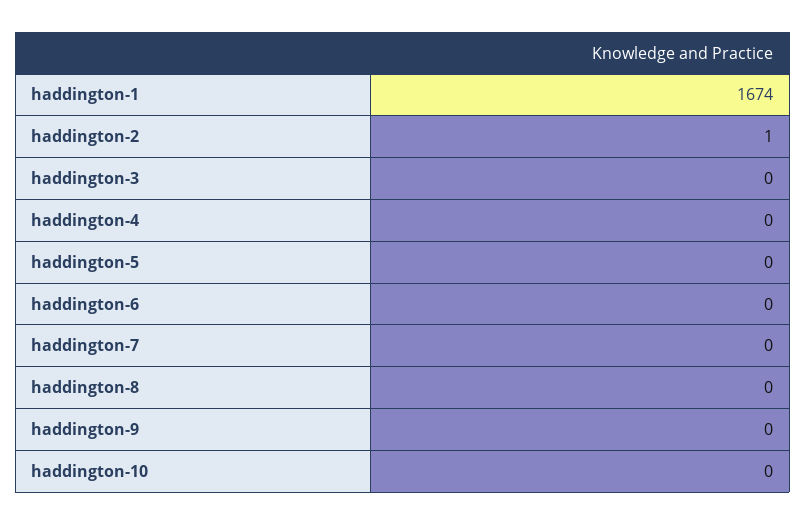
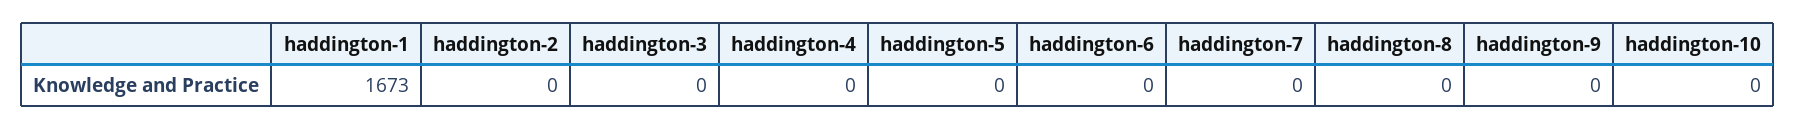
haddington-1: 1674 -> 1673
haddington-2: 1 -> 0

